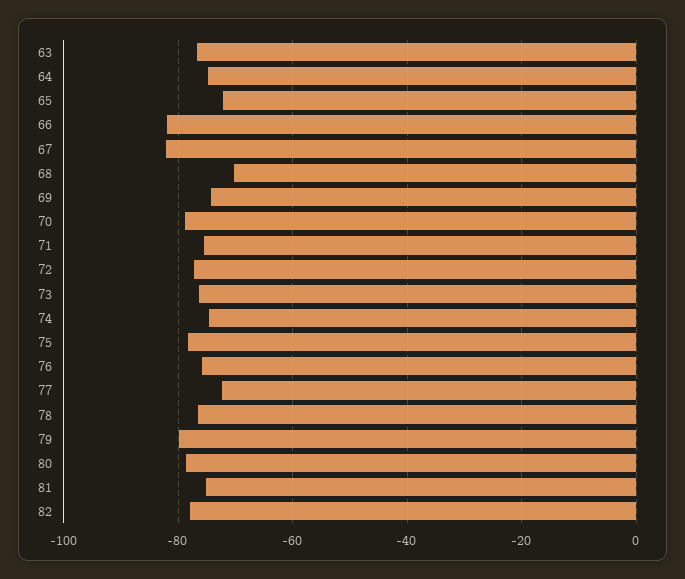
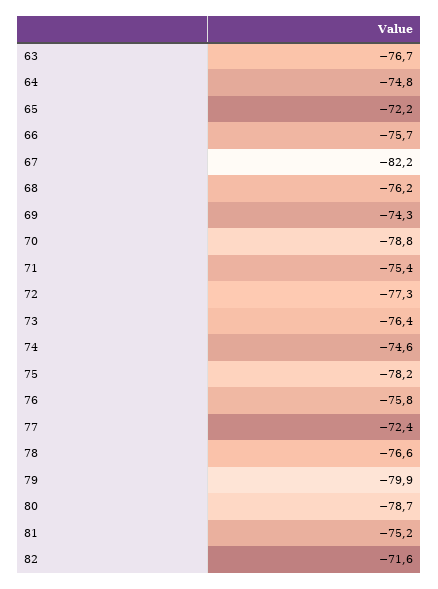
66: -82 -> -75.7
68: -70 -> -76.2
82: -78 -> -71.6

